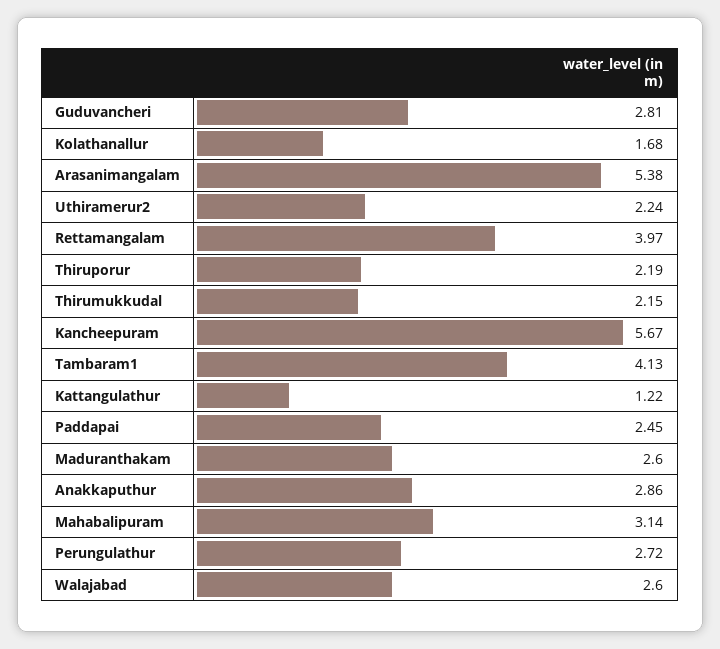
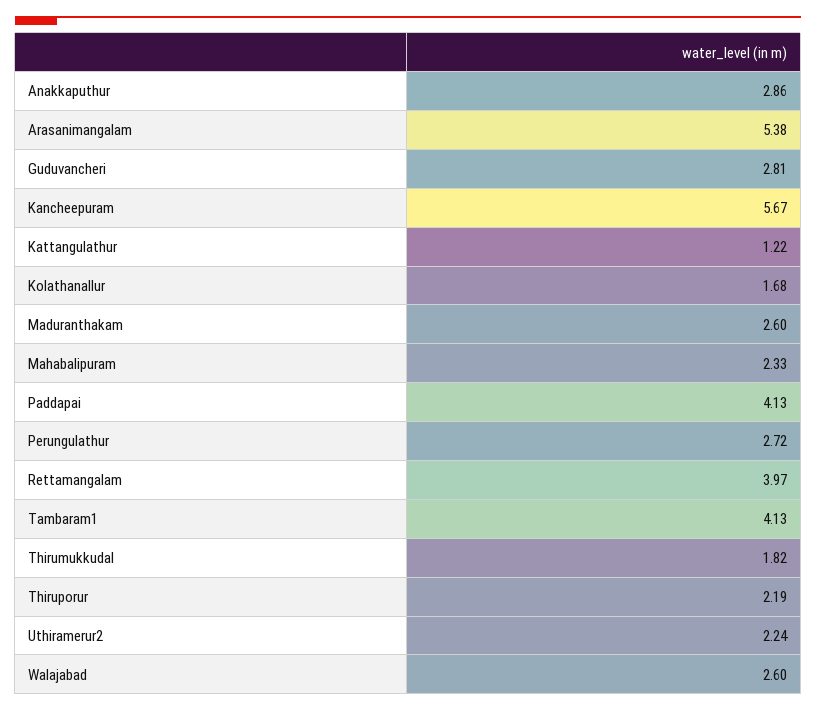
Thirumukkudal: 2.15 -> 1.82
Paddapai: 2.45 -> 4.13
Mahabalipuram: 3.14 -> 2.33

